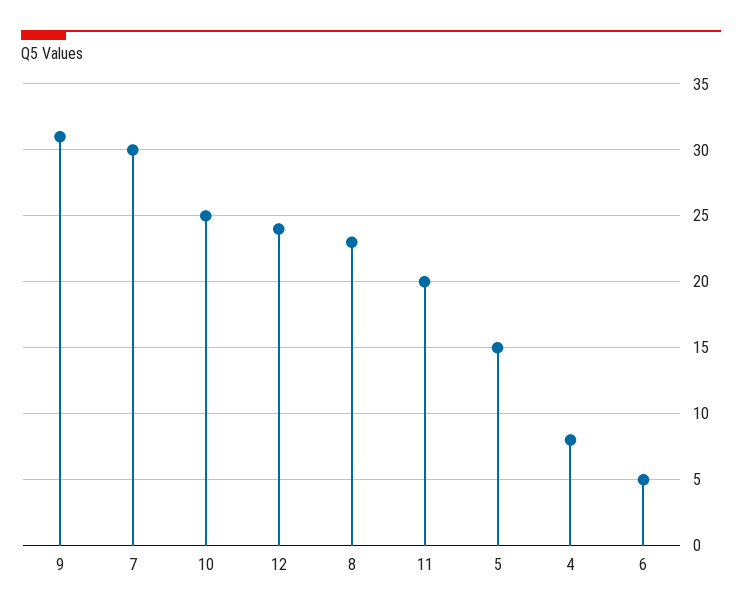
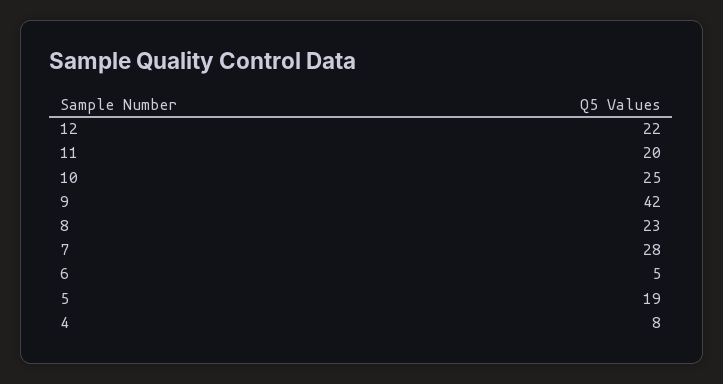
9: 31 -> 42
7: 30 -> 28
12: 24 -> 22
5: 15 -> 19

